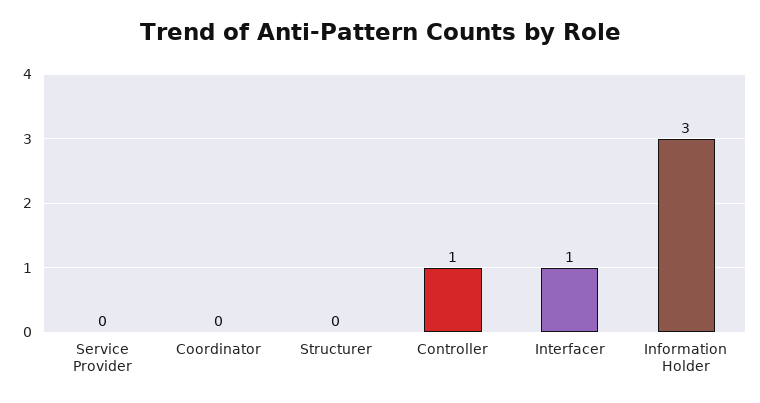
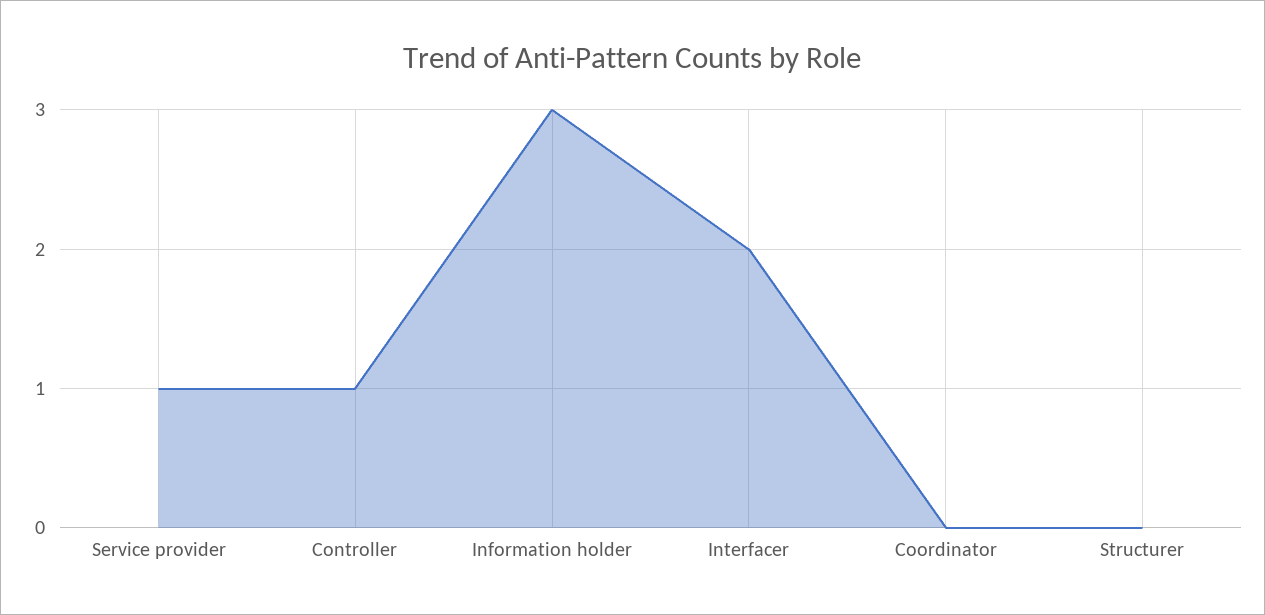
Service Provider: 0 -> 1
Interfacer: 1 -> 2

